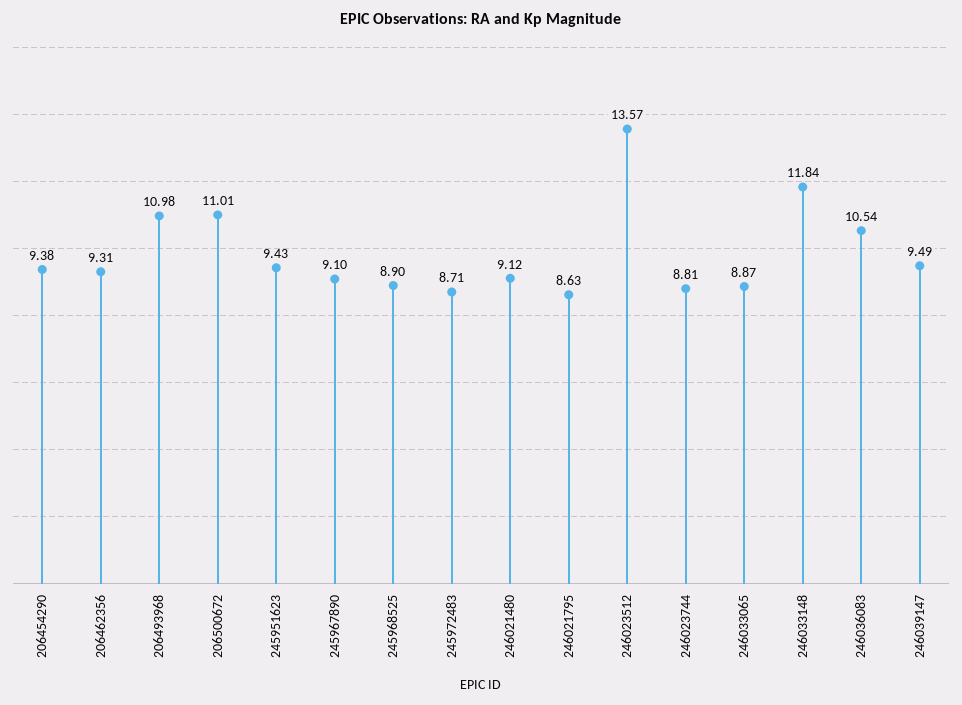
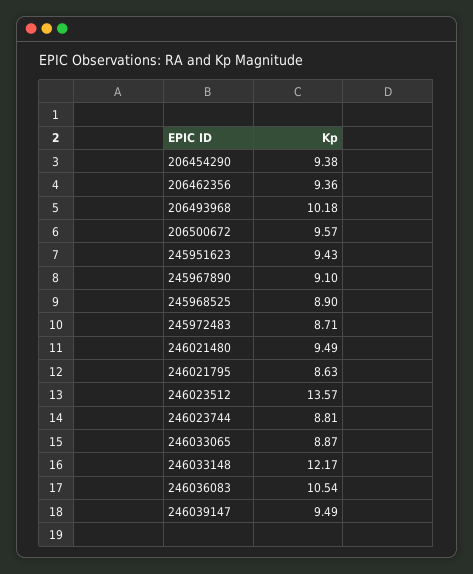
206462356: 9.31 -> 9.36
206493968: 10.98 -> 10.18
206500672: 11.01 -> 9.57
246021480: 9.12 -> 9.49
246033148: 11.84 -> 12.17

